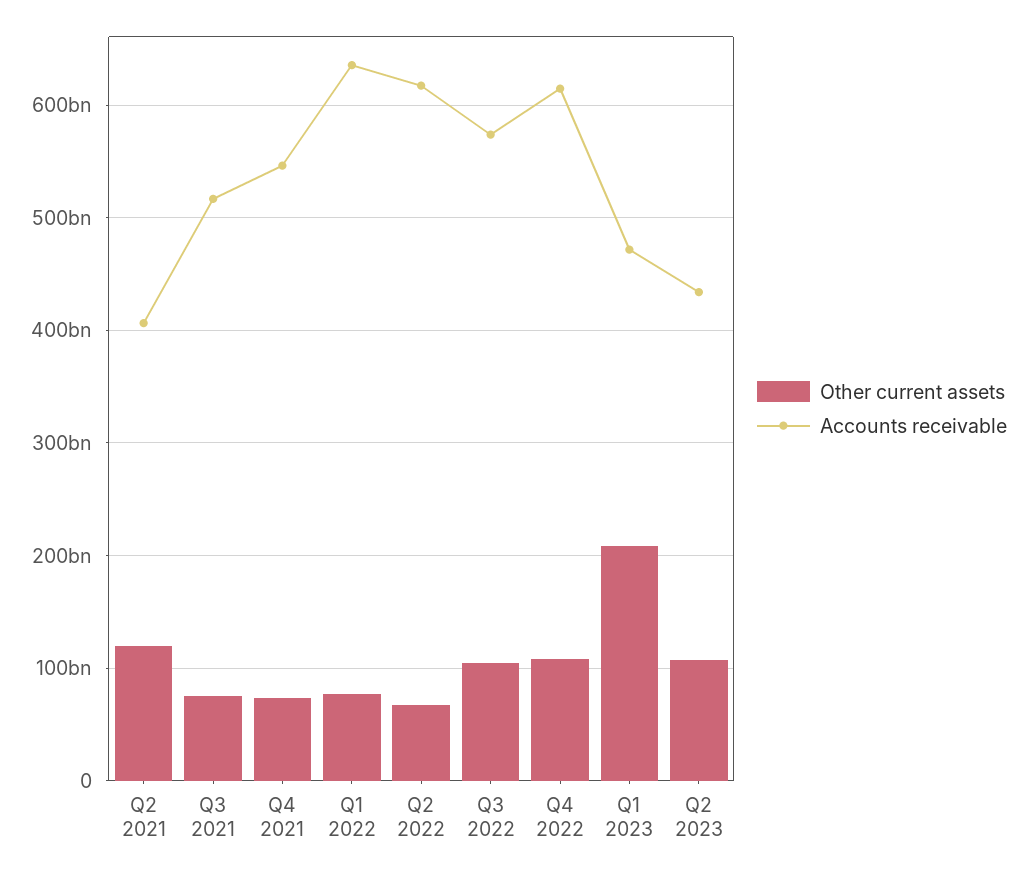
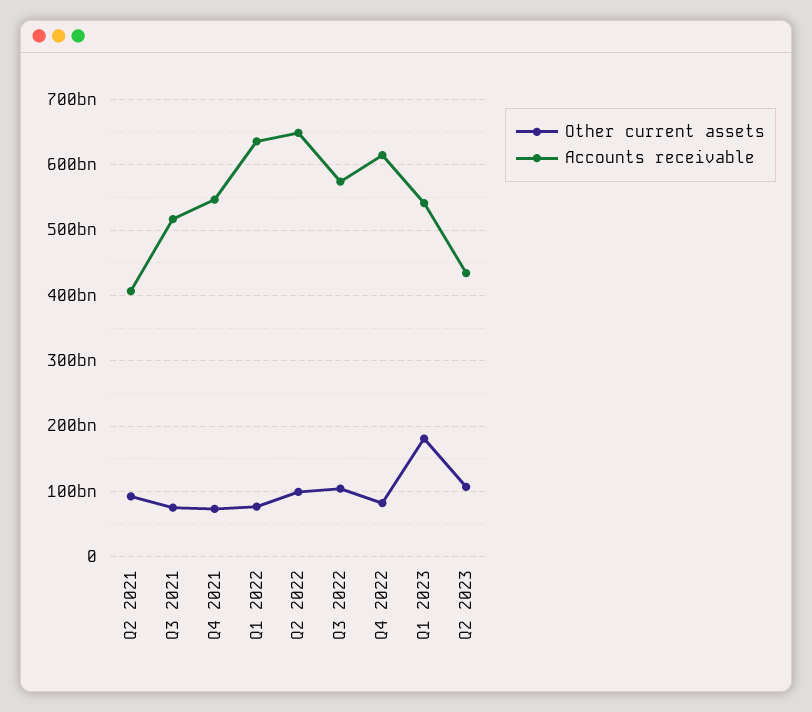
Other current assets, Q2 2021: 120000000000 -> 90000000000
Other current assets, Q2 2022: 70000000000 -> 100000000000
Accounts receivable, Q2 2022: 620000000000 -> 650000000000
Other current assets, Q4 2022: 110000000000 -> 80000000000
Other current assets, Q1 2023: 210000000000 -> 180000000000
Accounts receivable, Q1 2023: 470000000000 -> 540000000000

